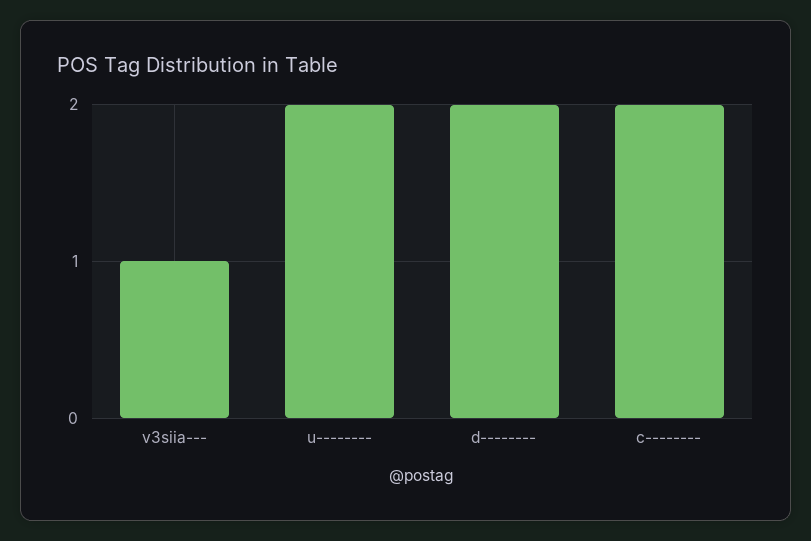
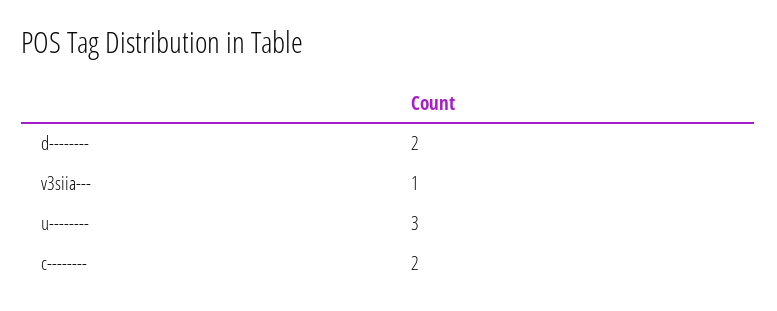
u--------: 2 -> 3

